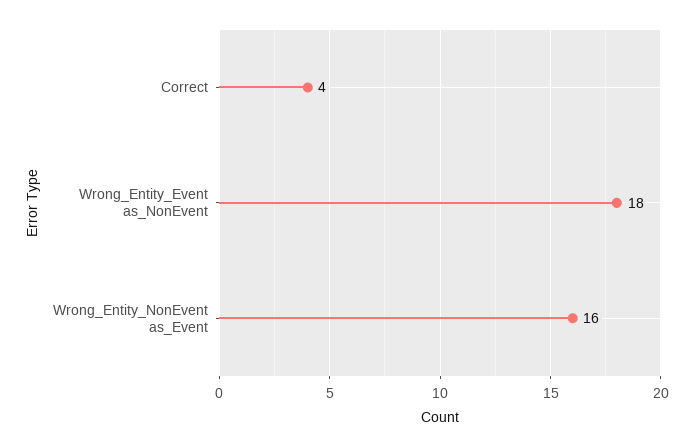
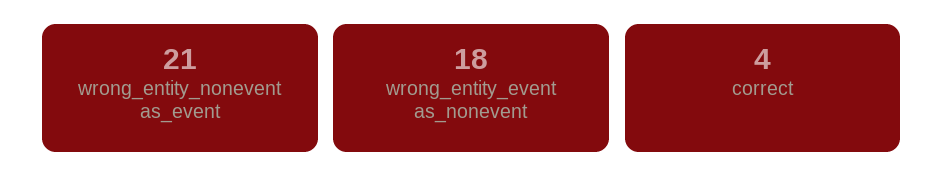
Wrong_Entity_NonEvent as_Event: 16 -> 21

